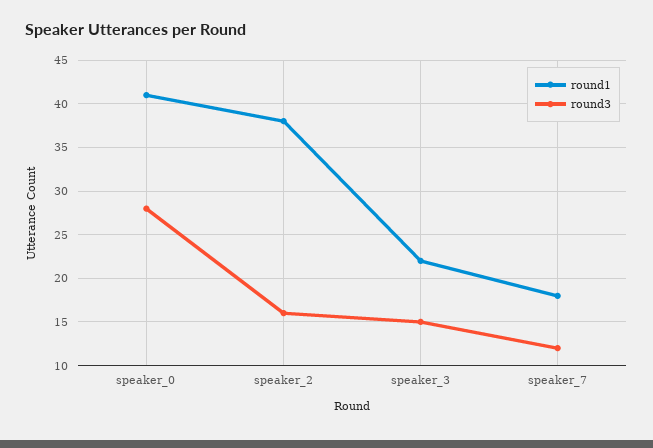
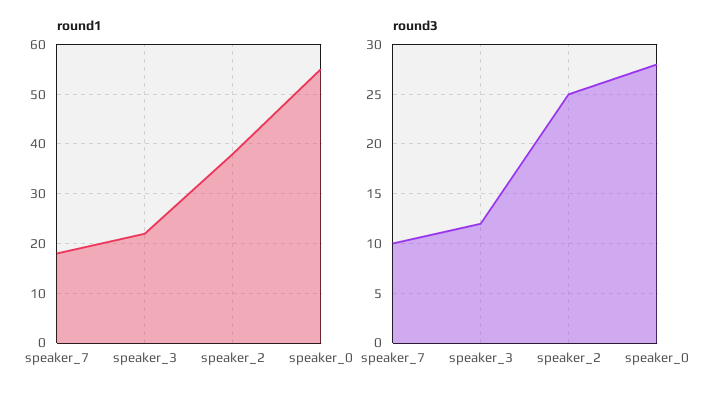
round1, speaker_0: 41 -> 55
round3, speaker_2: 16 -> 25
round3, speaker_3: 15 -> 12
round3, speaker_7: 12 -> 10

